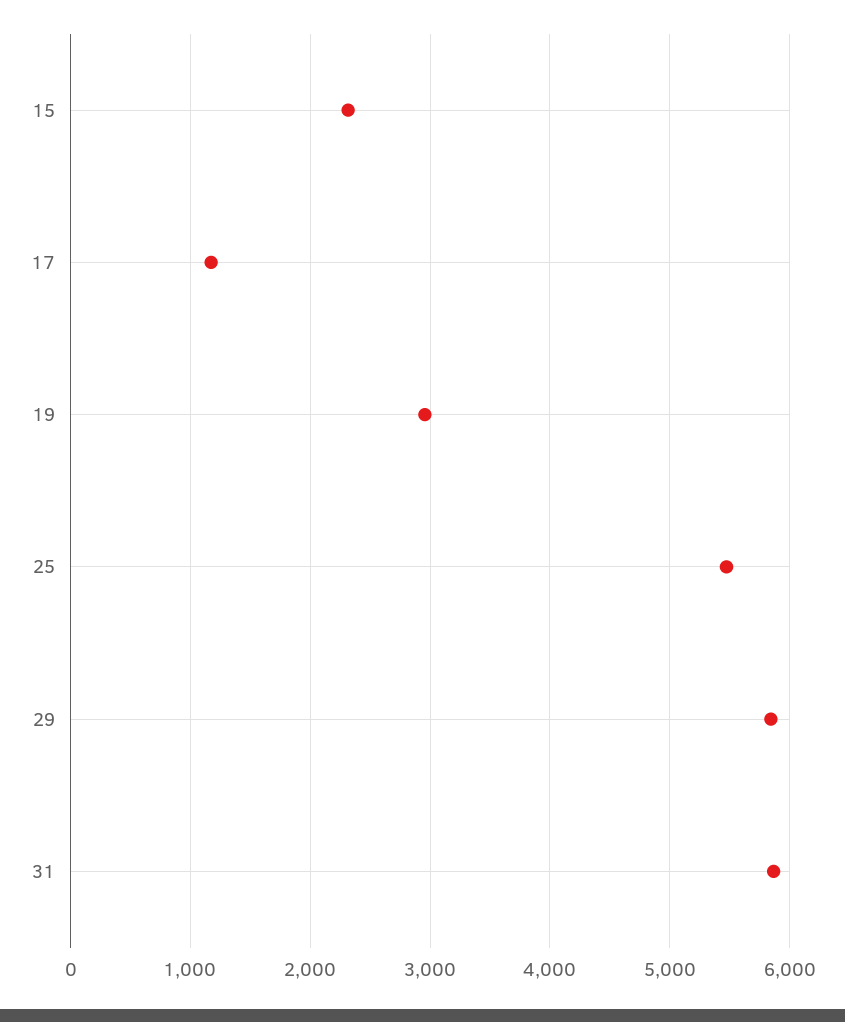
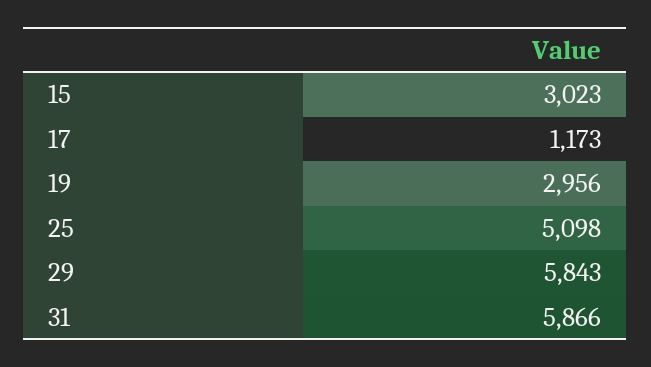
15: 2300 -> 3023
25: 5500 -> 5098

